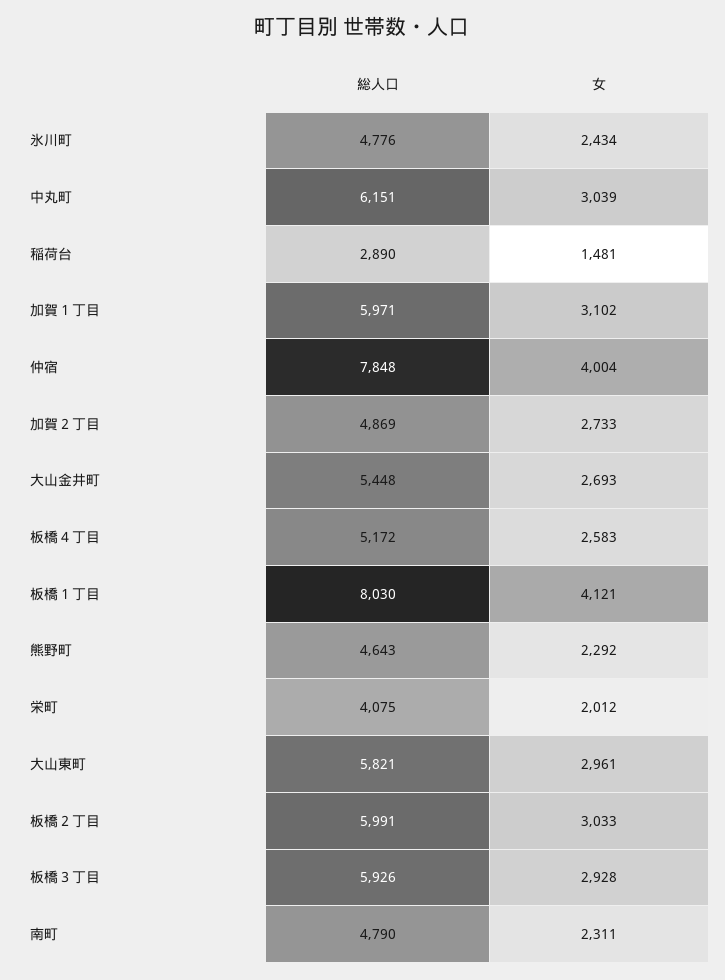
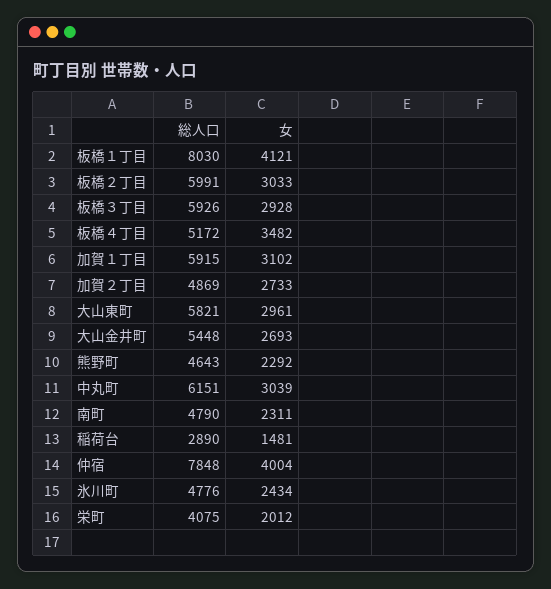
総人口, 加賀１丁目: 5971 -> 5915
女, 板橋４丁目: 2583 -> 3482

